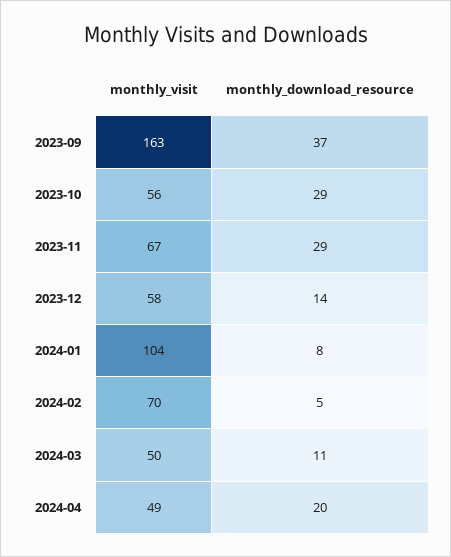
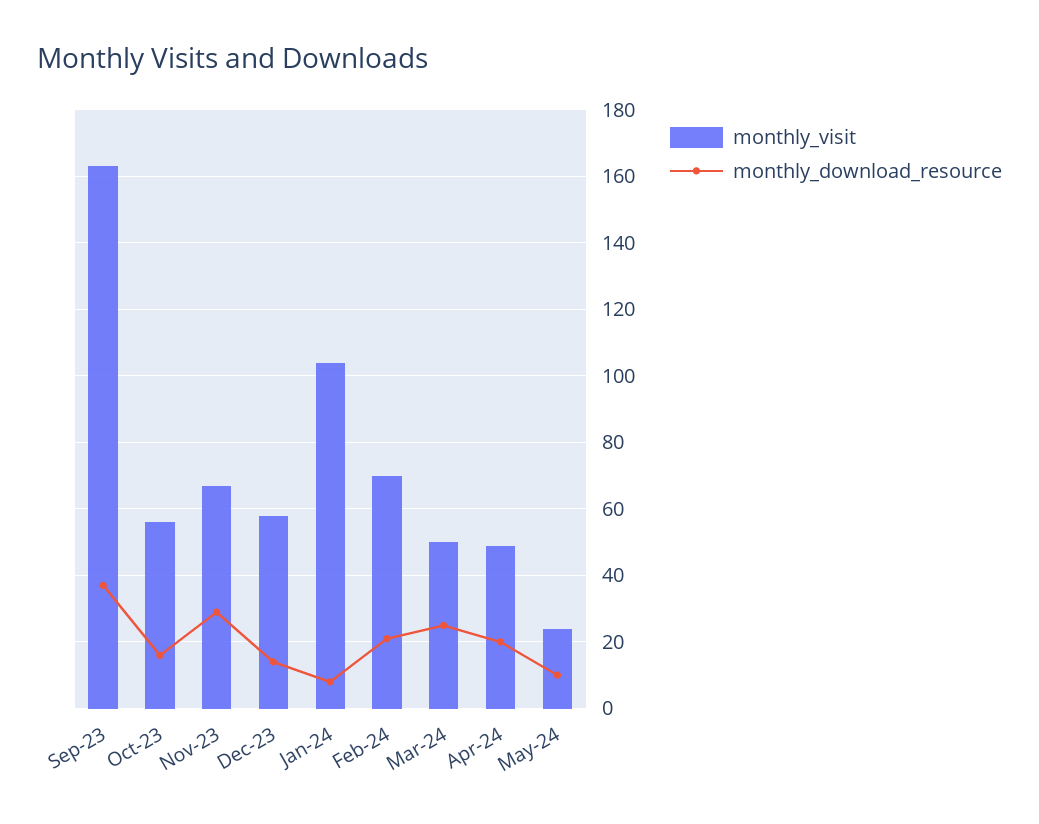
monthly_download_resource, 2023-10: 29 -> 15
monthly_download_resource, 2024-02: 5 -> 20
monthly_download_resource, 2024-03: 11 -> 25
monthly_visit, May-24: none -> 25
monthly_download_resource, May-24: none -> 10

